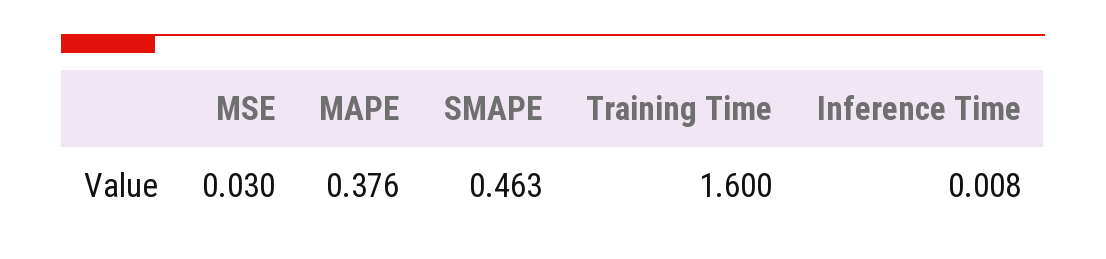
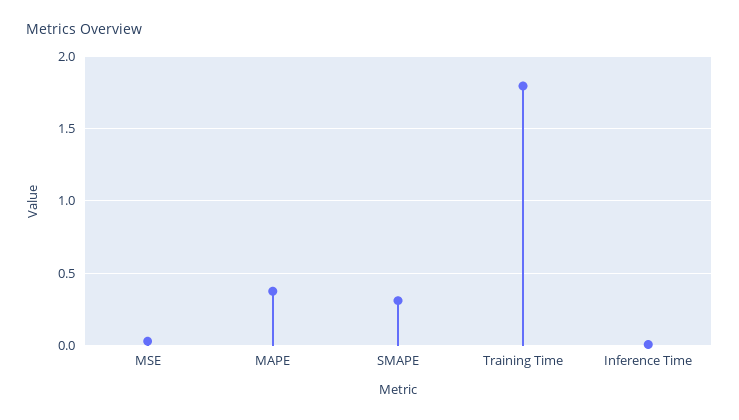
SMAPE: 0.463 -> 0.3
Training Time: 1.6 -> 1.8

